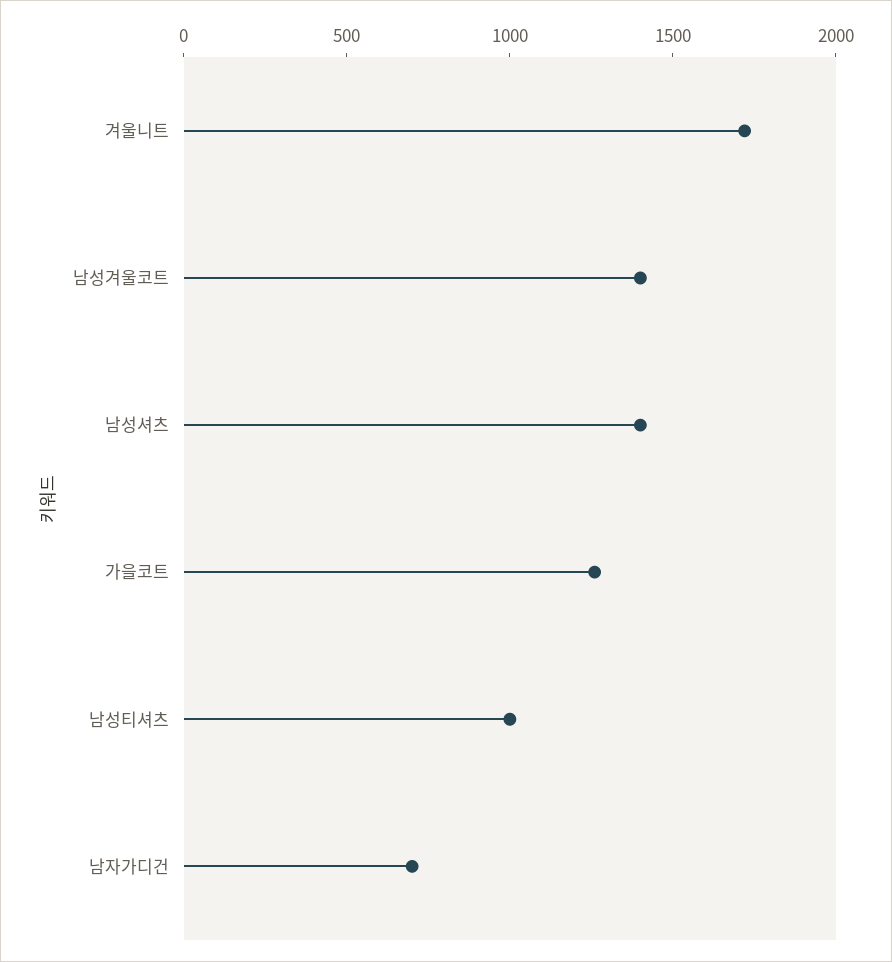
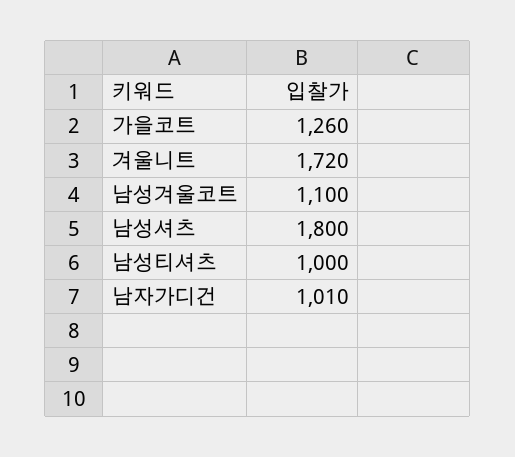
남성겨울코트: 1400 -> 1100
남성셔츠: 1400 -> 1800
남자가디건: 700 -> 1010

